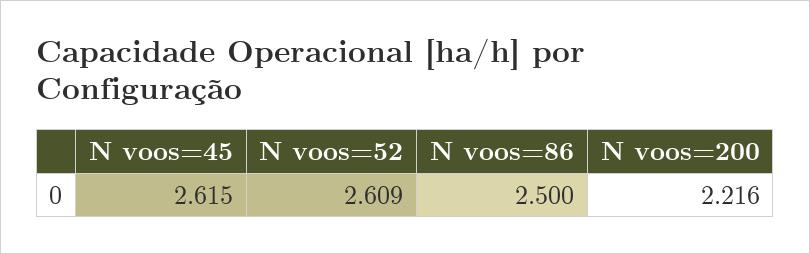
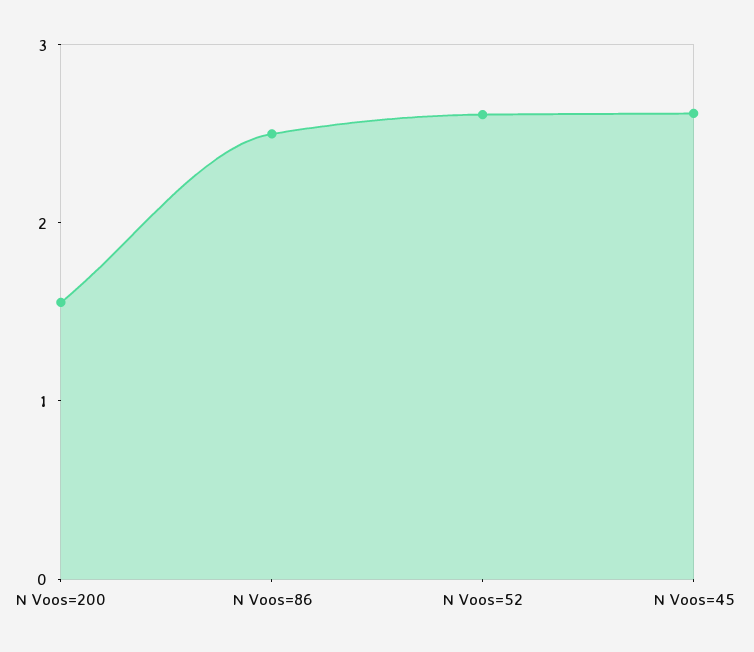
N voos=200: 2.216 -> 1.6

